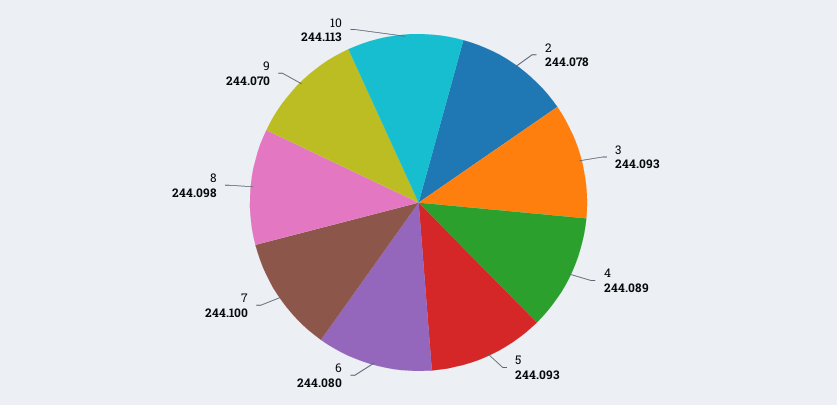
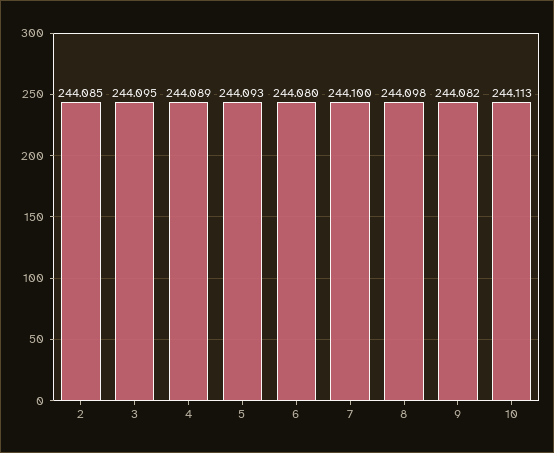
2: 244.078 -> 244.085
3: 244.093 -> 244.095
9: 244.07 -> 244.082

